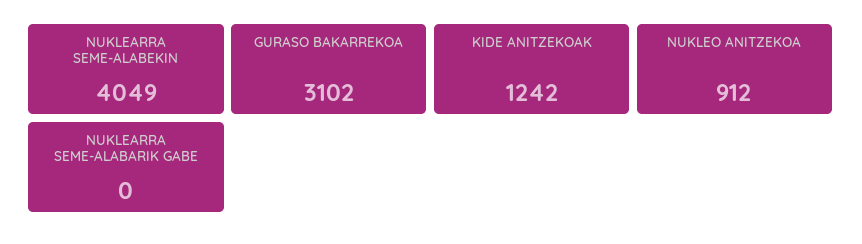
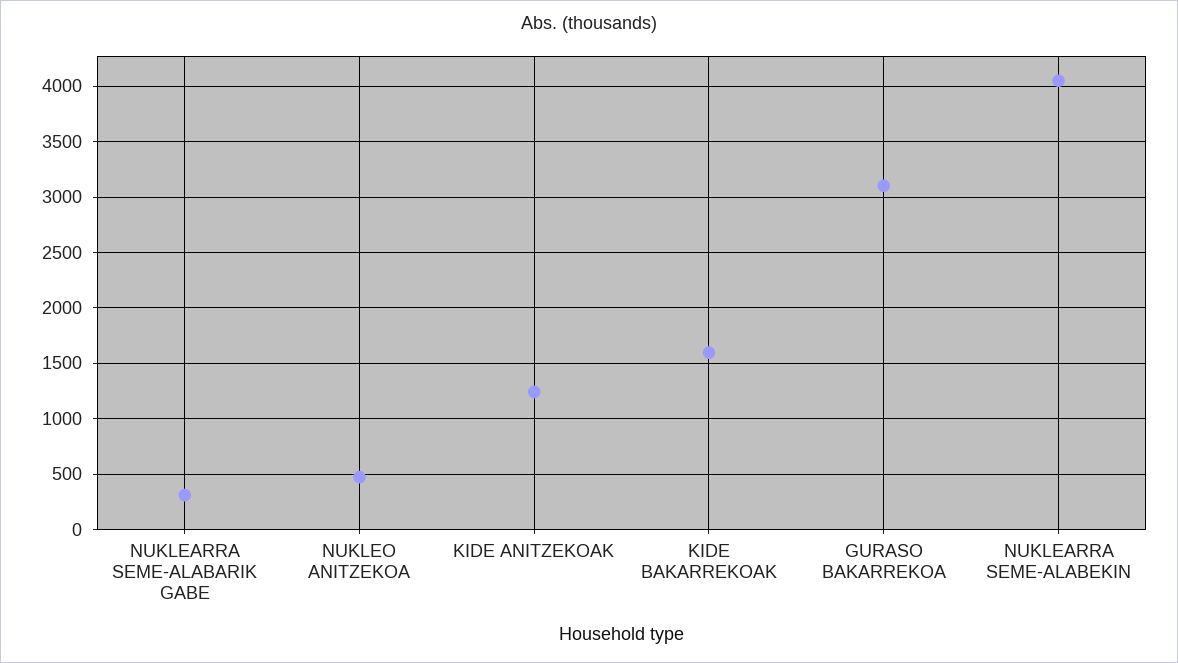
NUKLEO ANITZEKOA: 912 -> 500
NUKLEARRA SEME-ALABARIK GABE: 0 -> 300
KIDE BAKARREKOAK: none -> 1600

